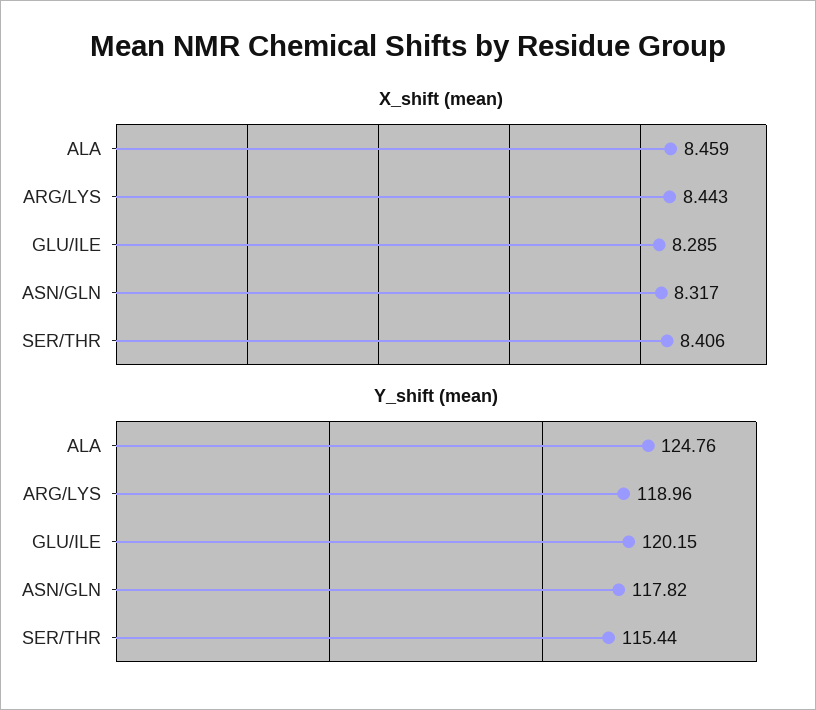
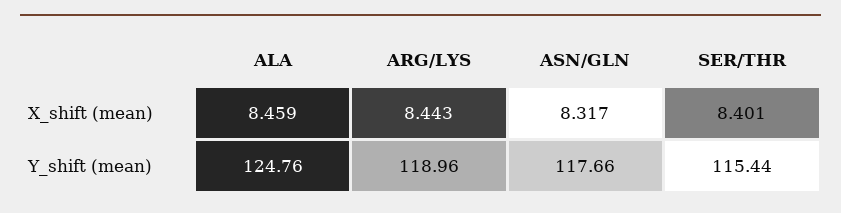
X_shift (mean), GLU/ILE: 8.285 -> none
X_shift (mean), SER/THR: 8.406 -> 8.401
Y_shift (mean), GLU/ILE: 120.15 -> none
Y_shift (mean), ASN/GLN: 117.82 -> 117.66

